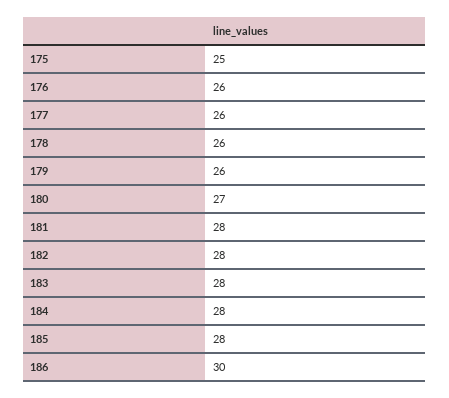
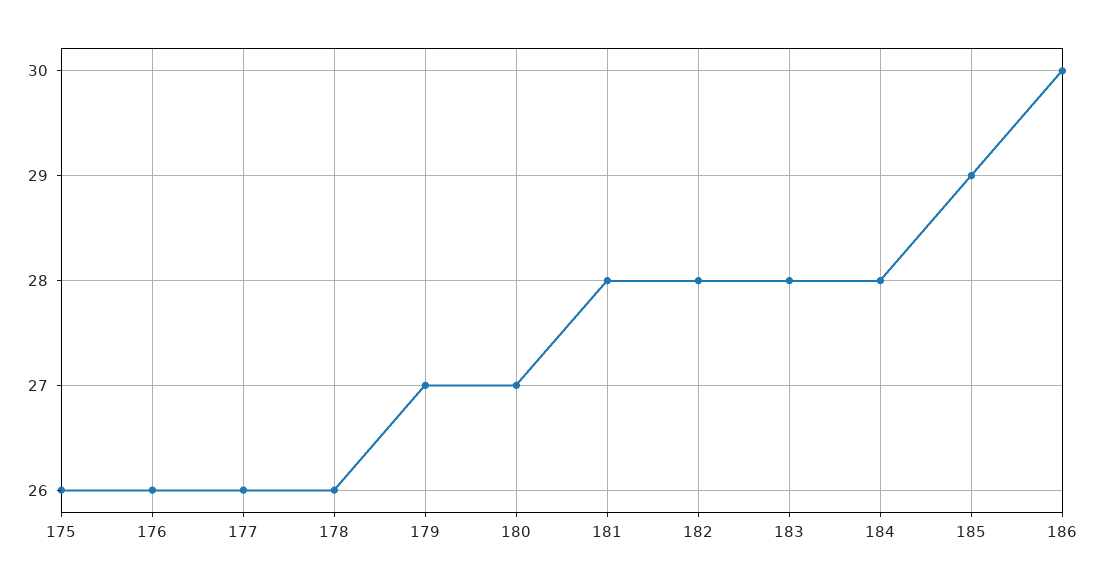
175: 25 -> 26
179: 26 -> 27
185: 28 -> 29

